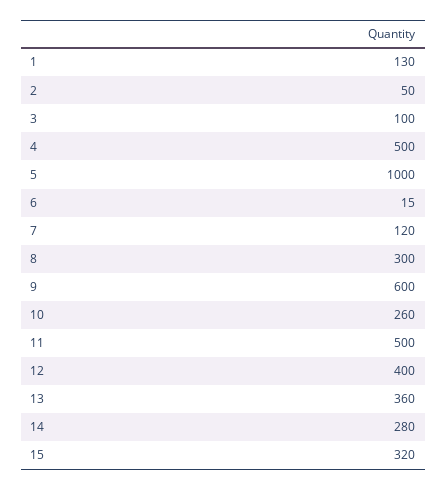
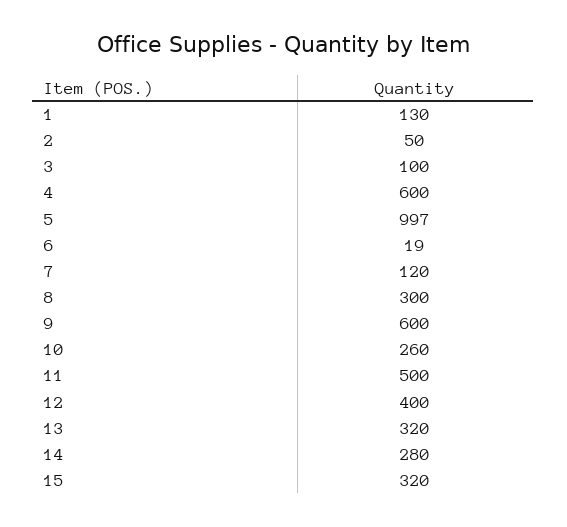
4: 500 -> 600
5: 1000 -> 997
6: 15 -> 19
13: 360 -> 320

